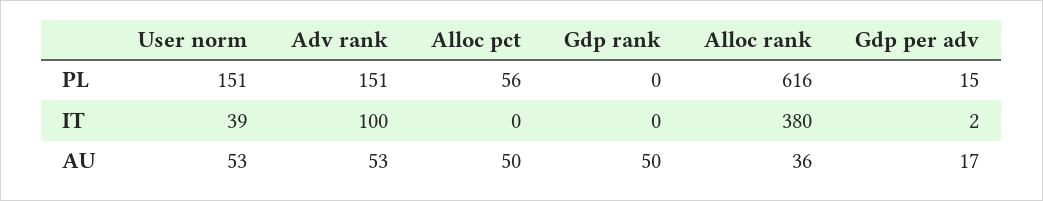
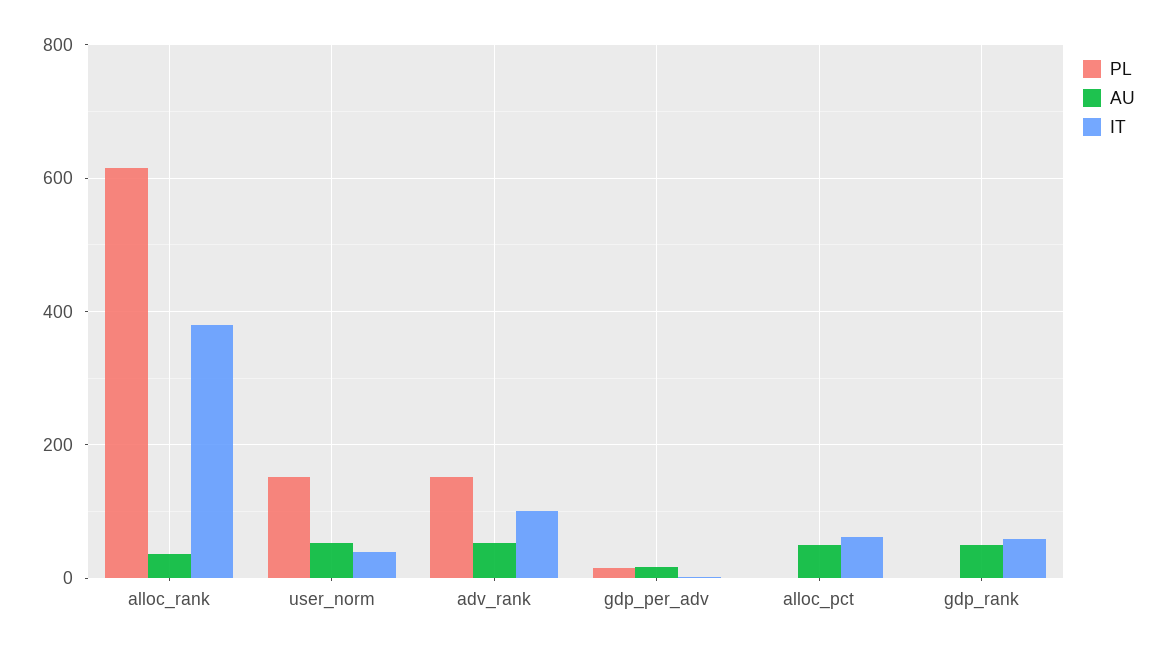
PL, Alloc pct: 56 -> 0
IT, Alloc pct: 0 -> 60
IT, Gdp rank: 0 -> 60

